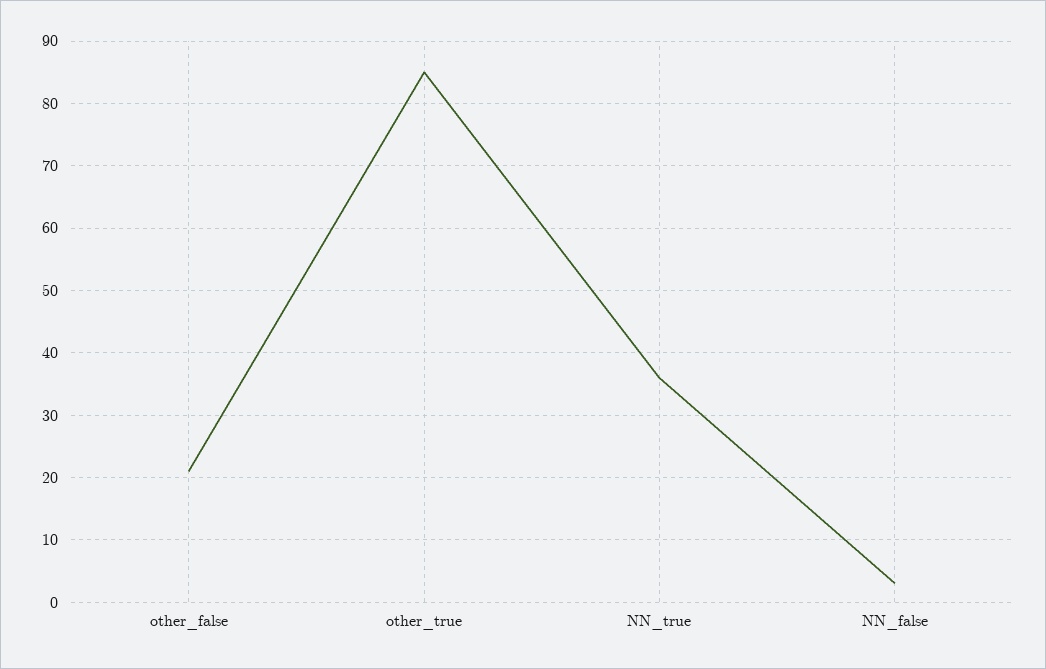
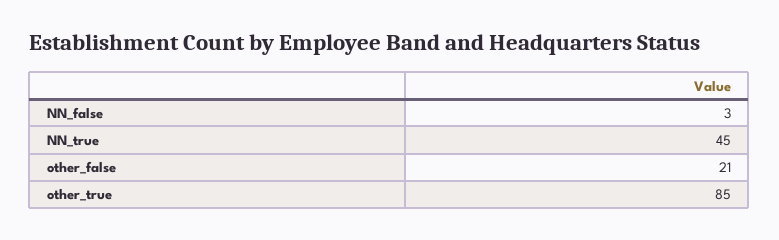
NN_true: 36 -> 45

